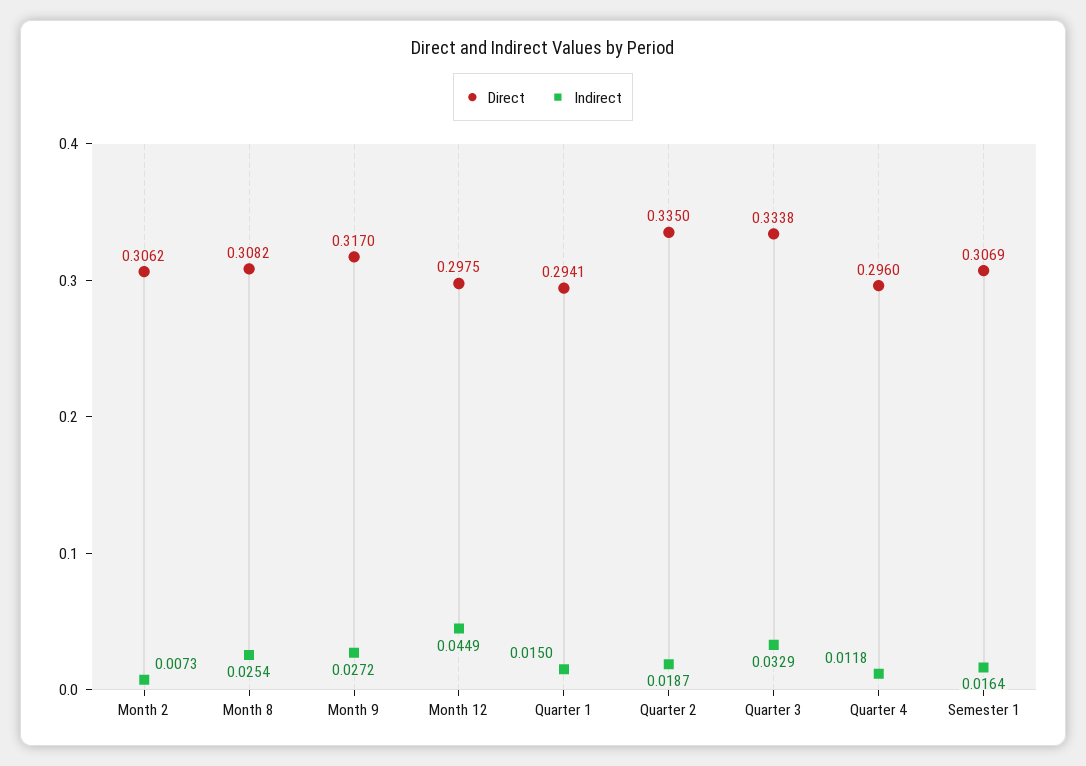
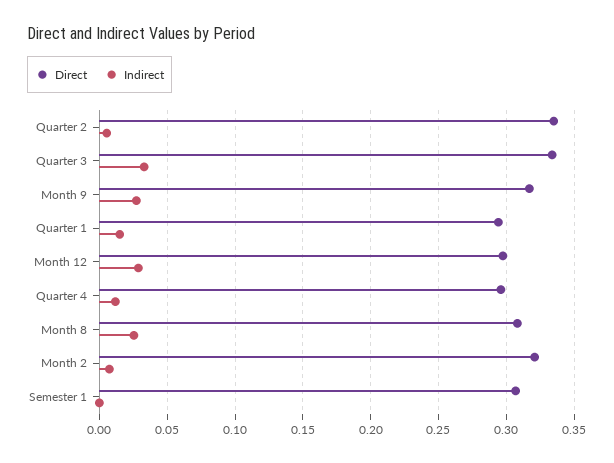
Direct, Month 2: 0.3062 -> 0.32
Indirect, Month 12: 0.0449 -> 0.03
Indirect, Quarter 2: 0.0187 -> 0.005
Indirect, Semester 1: 0.0164 -> 0

